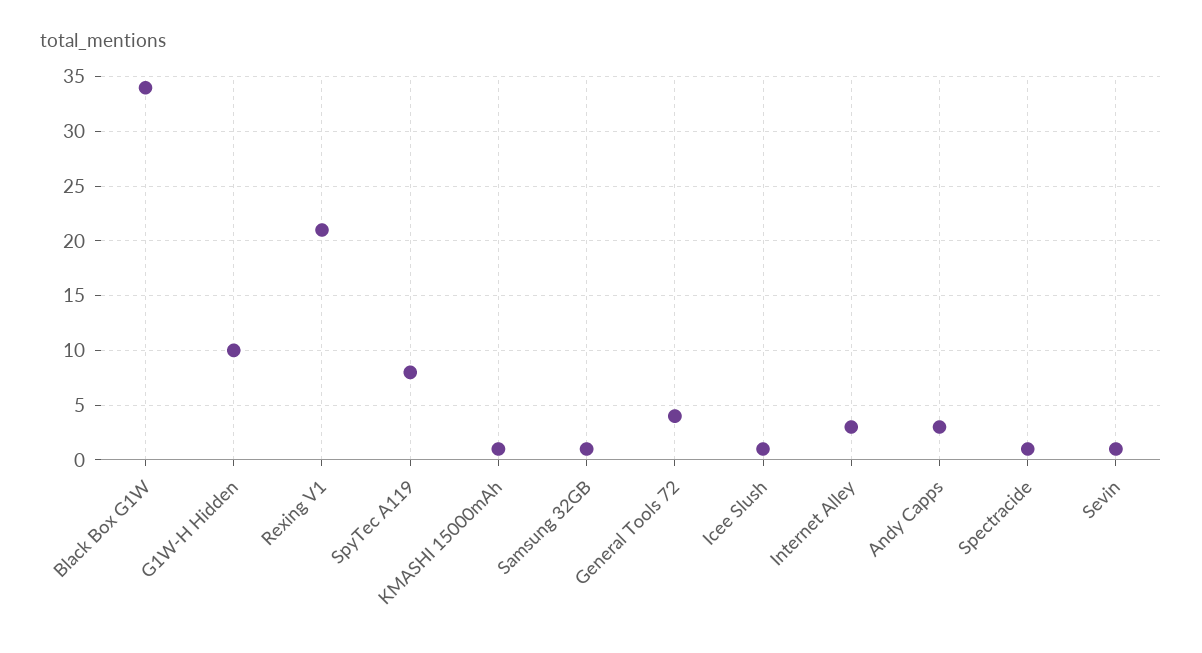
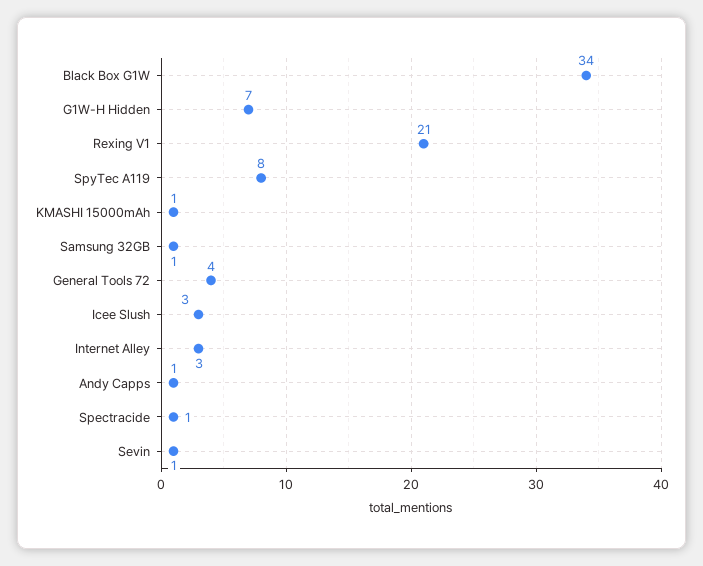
G1W-H Hidden: 10 -> 7
Icee Slush: 1 -> 3
Andy Capps: 3 -> 1

